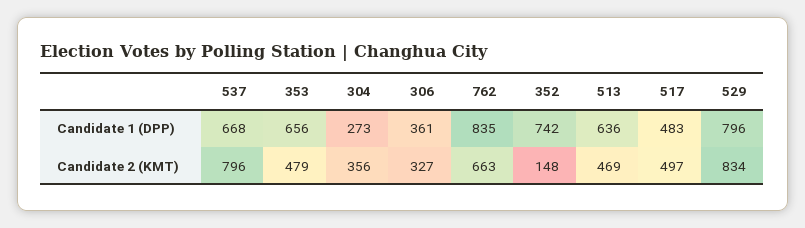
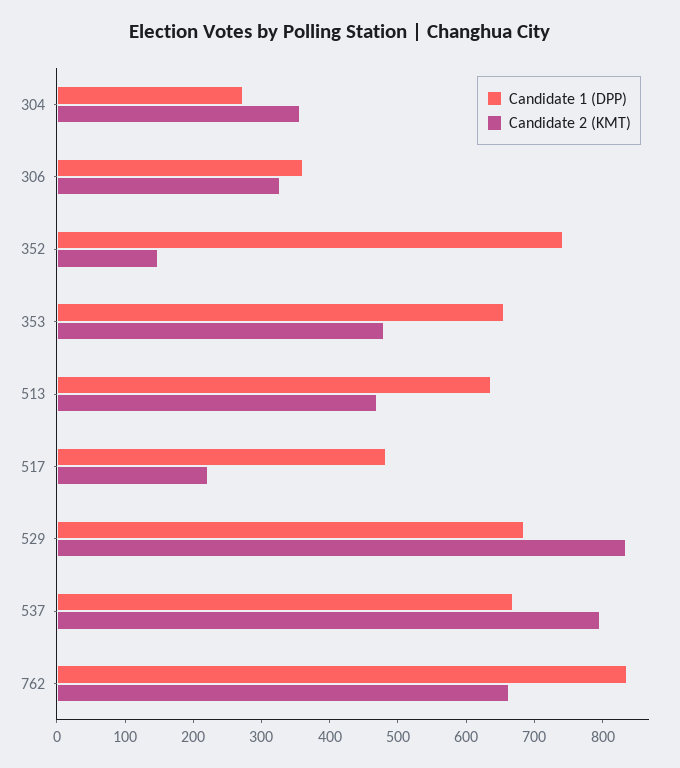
Candidate 1 (DPP), 529: 796 -> 680
Candidate 2 (KMT), 517: 497 -> 220

